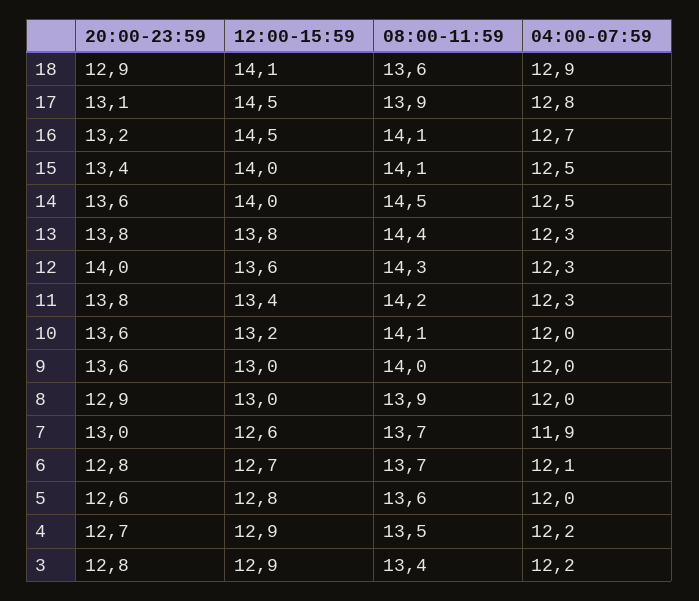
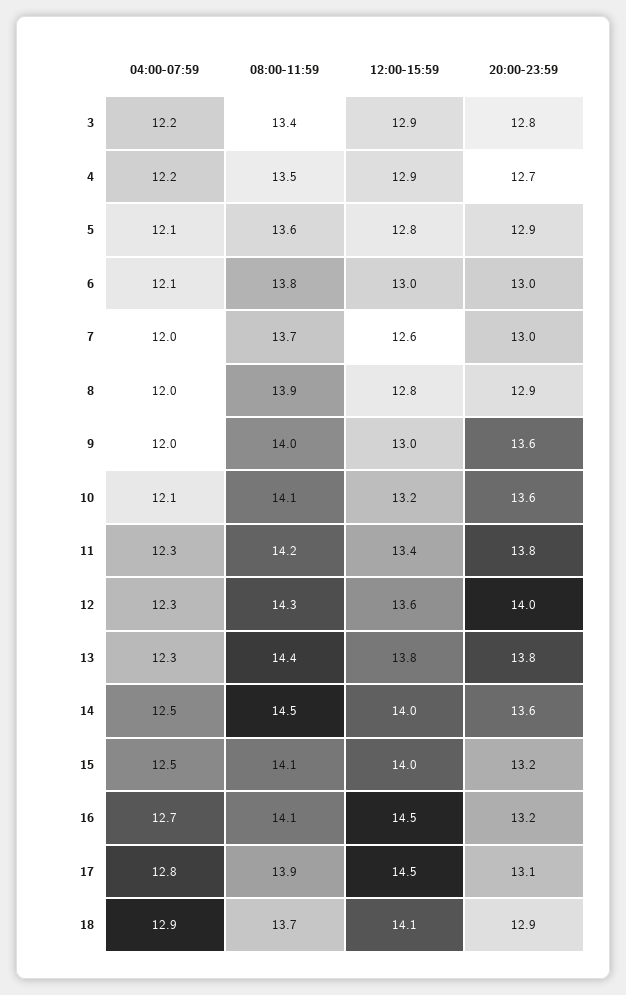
08:00-11:59, 18: 13.6 -> 13.7
20:00-23:59, 15: 13.4 -> 13.2
04:00-07:59, 10: 12 -> 12.1
12:00-15:59, 8: 13 -> 12.8
04:00-07:59, 7: 11.9 -> 12
20:00-23:59, 6: 12.8 -> 13
12:00-15:59, 6: 12.7 -> 13
08:00-11:59, 6: 13.7 -> 13.8
20:00-23:59, 5: 12.6 -> 12.9
04:00-07:59, 5: 12 -> 12.1

